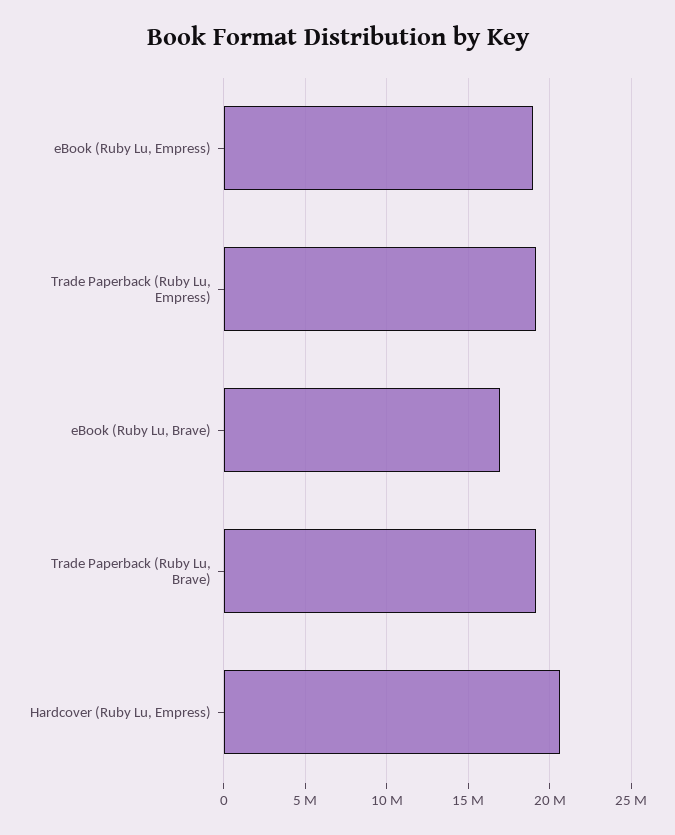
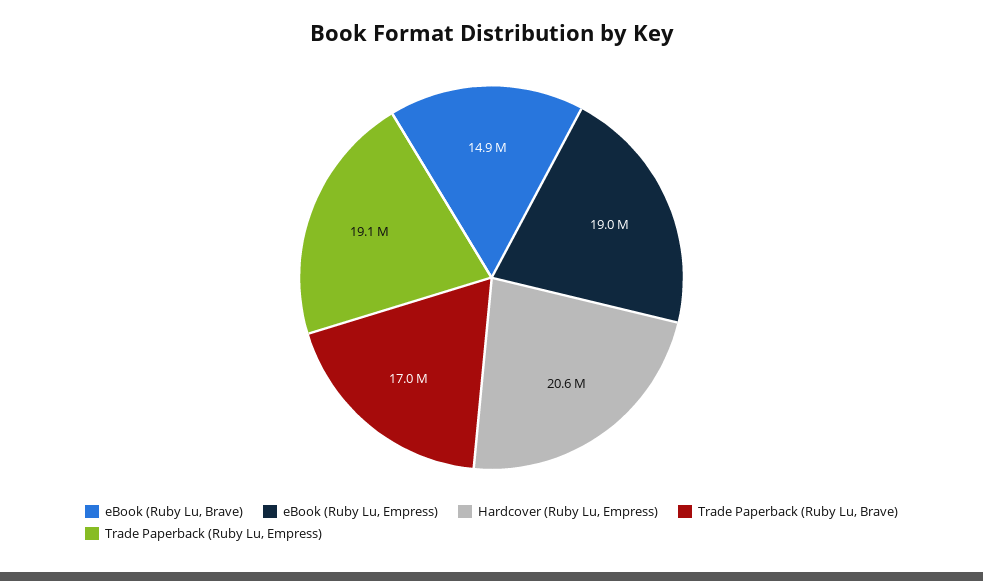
eBook (Ruby Lu, Brave): 17000000 -> 14900000
Trade Paperback (Ruby Lu, Brave): 19000000 -> 17000000

